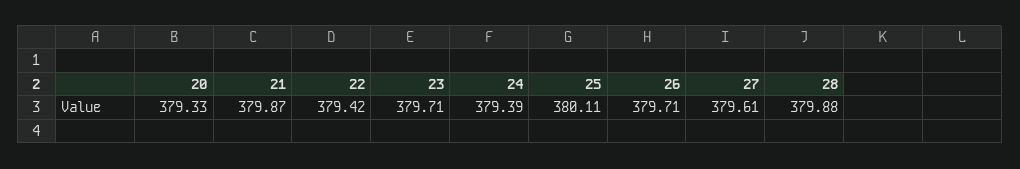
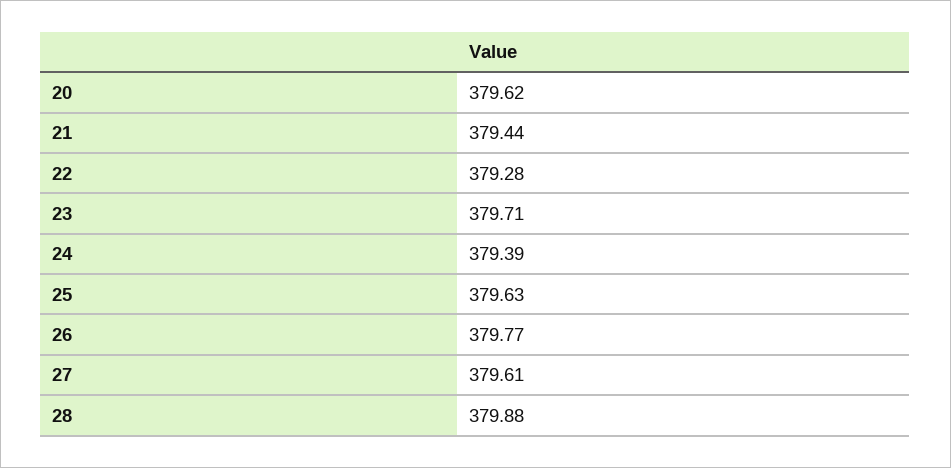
20: 379.33 -> 379.62
21: 379.87 -> 379.44
22: 379.42 -> 379.28
25: 380.11 -> 379.63
26: 379.71 -> 379.77

